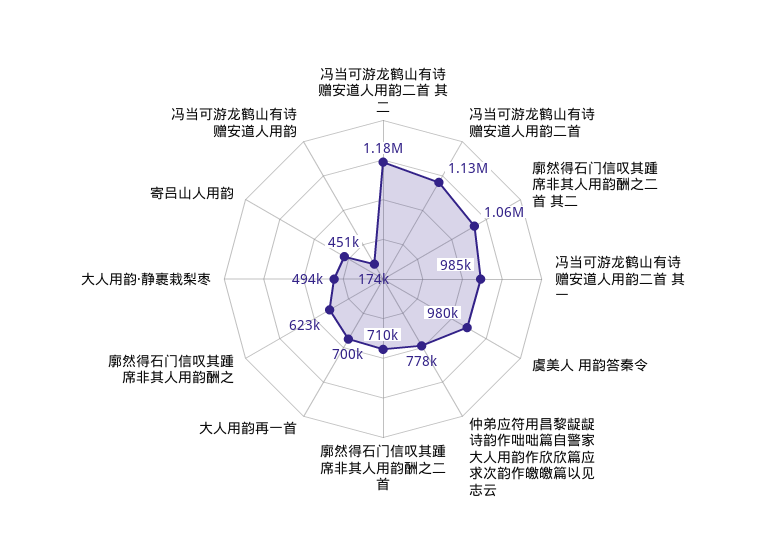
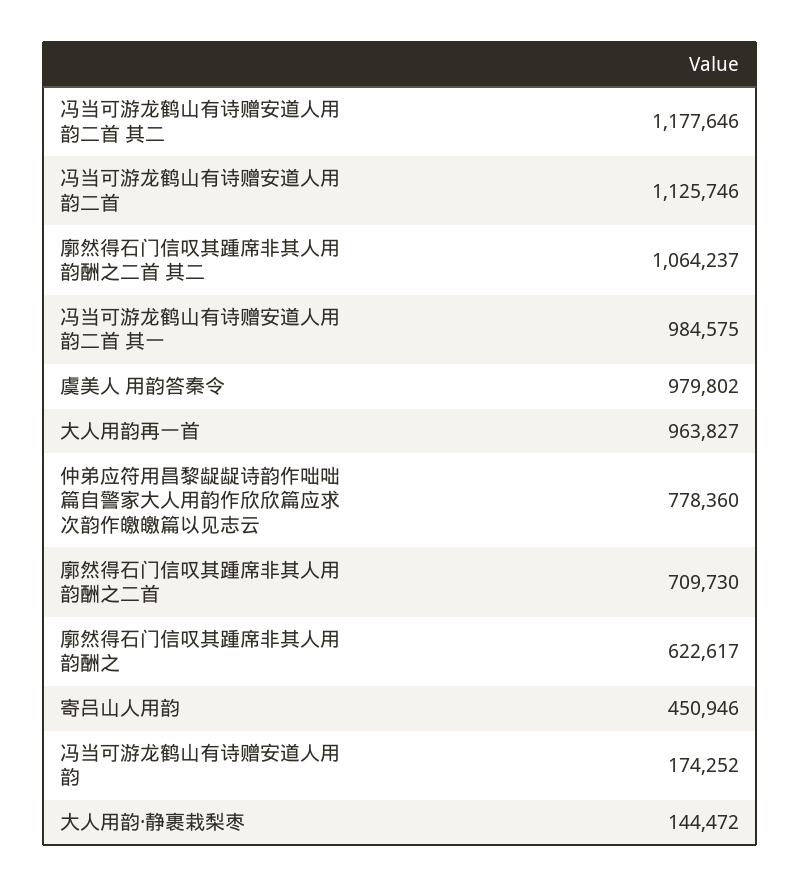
大人用韵再一首: 700000 -> 963827
大人用韵·静裹栽梨枣: 494000 -> 144472

